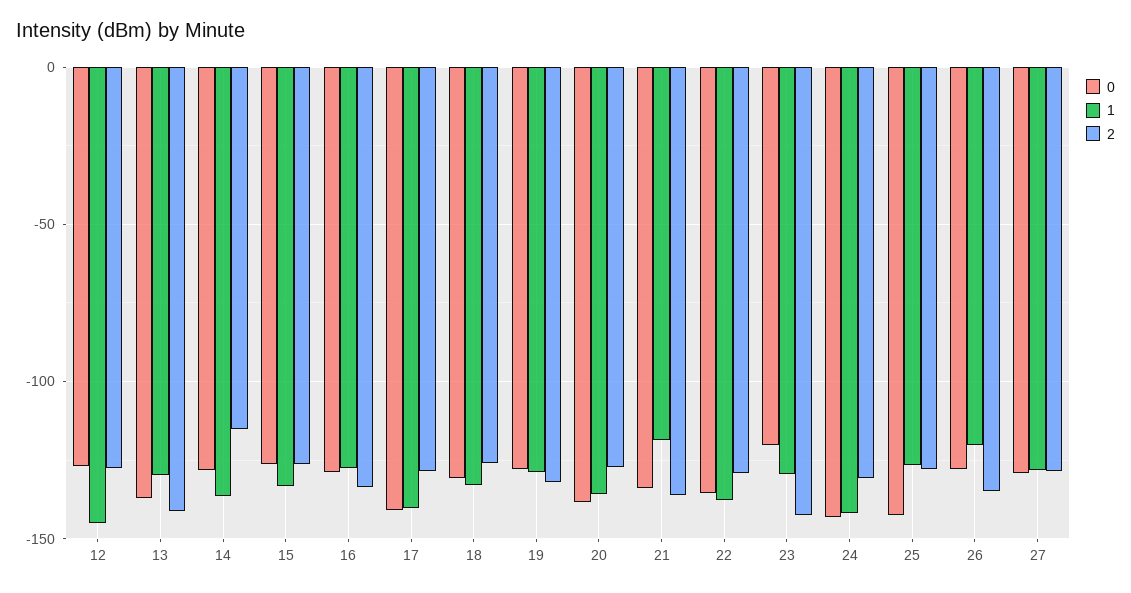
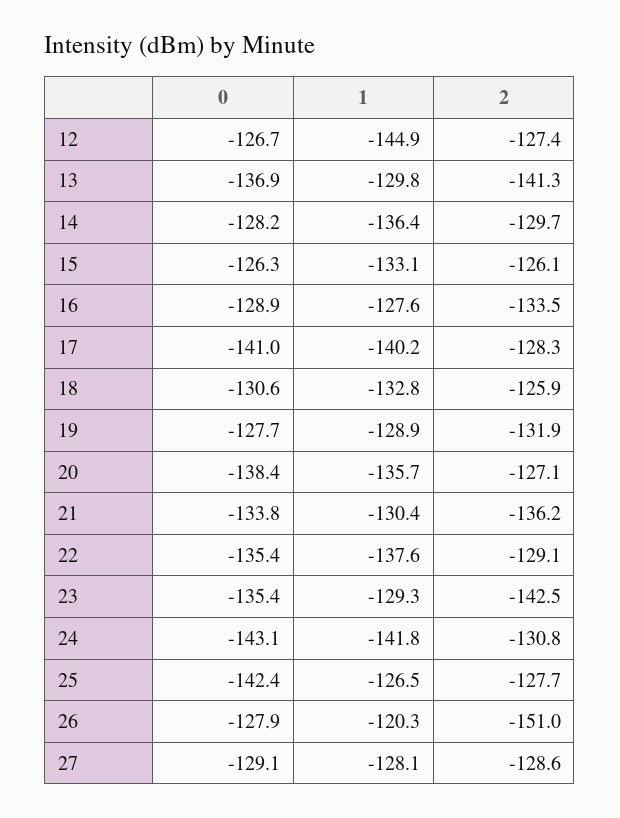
2, 14: -115 -> -129.7
1, 21: -120 -> -130.4
0, 23: -120 -> -135.4
2, 26: -135 -> -151

